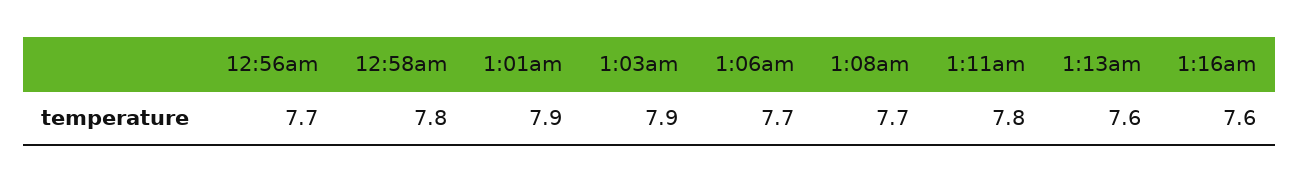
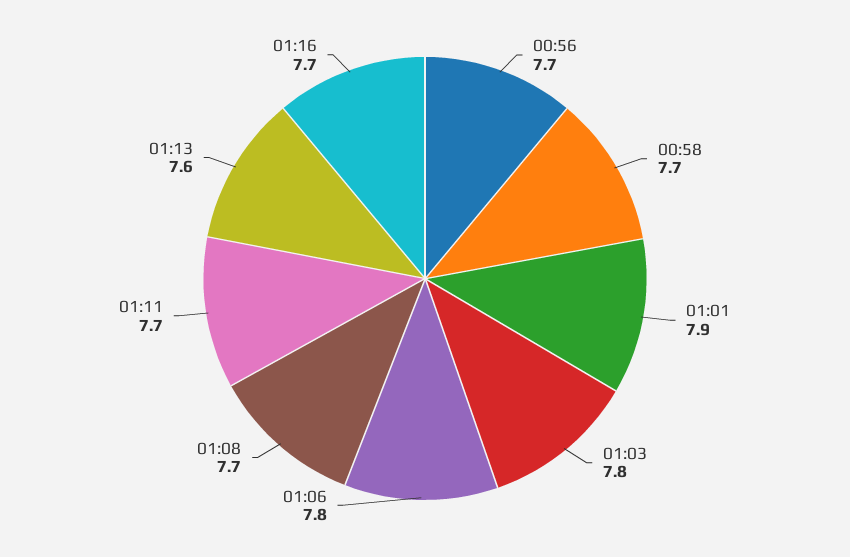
12:58am: 7.8 -> 7.7
1:03am: 7.9 -> 7.8
1:06am: 7.7 -> 7.8
1:11am: 7.8 -> 7.7
1:16am: 7.6 -> 7.7

